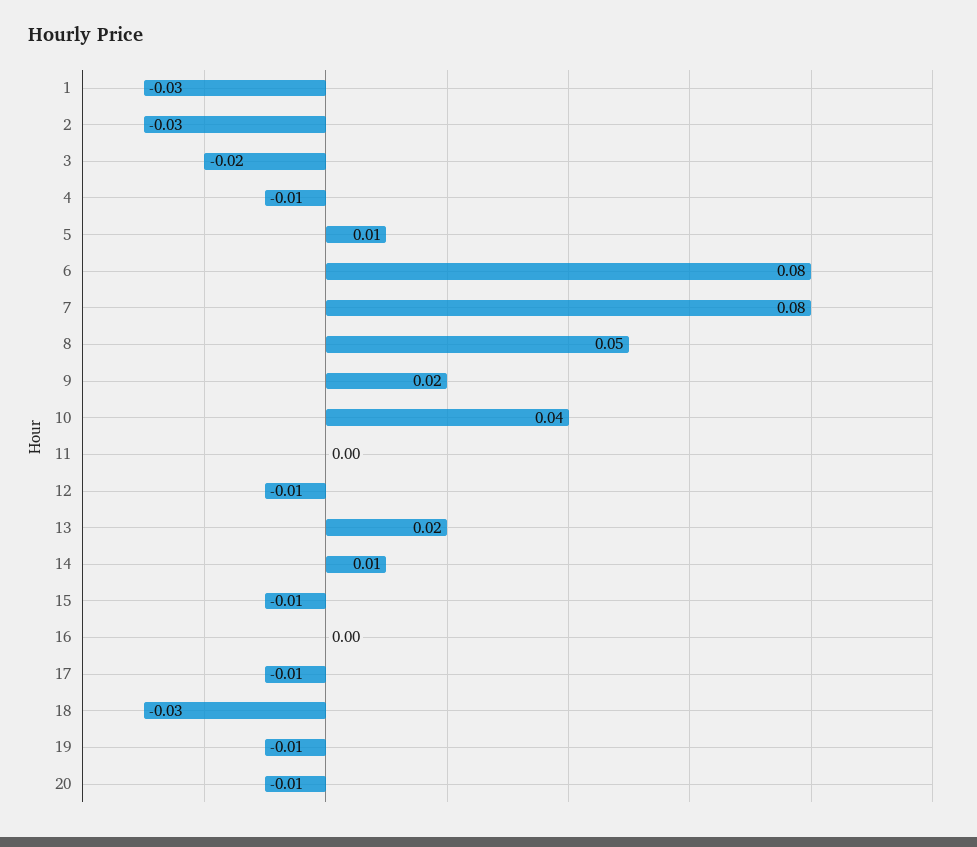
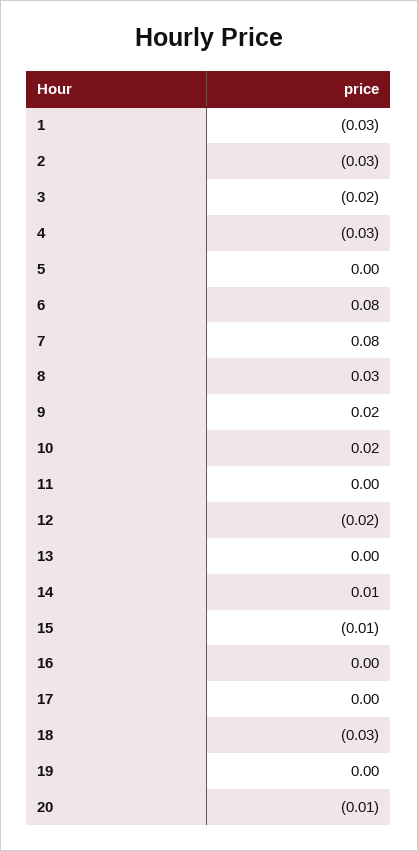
4: -0.01 -> -0.03
5: 0.01 -> 0
8: 0.05 -> 0.03
10: 0.04 -> 0.02
12: -0.01 -> -0.02
13: 0.02 -> 0
17: -0.01 -> 0
19: -0.01 -> 0

